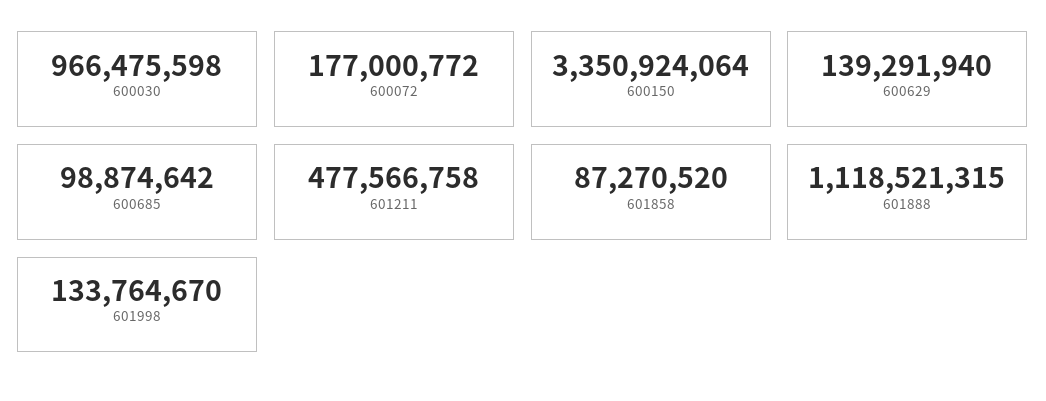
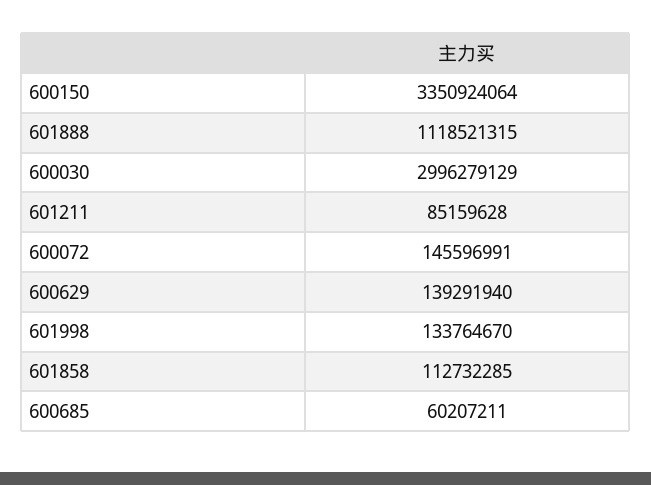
600030: 966475598 -> 2996279129
600072: 177000772 -> 145596991
600685: 98874642 -> 60207211
601211: 477566758 -> 85159628
601858: 87270520 -> 112732285

